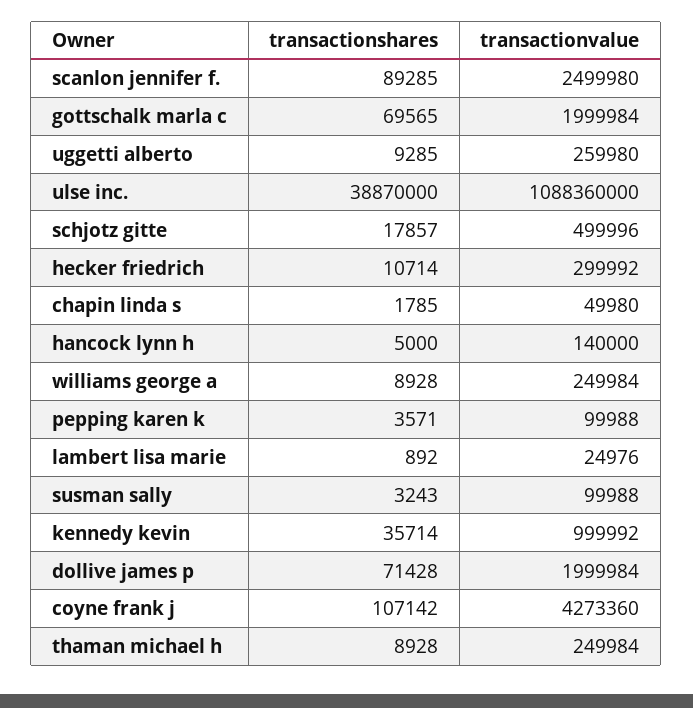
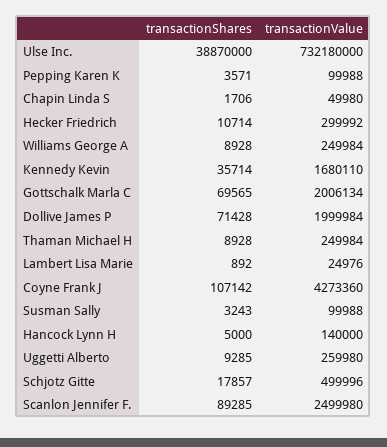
transactionvalue, gottschalk marla c: 1999984 -> 2006134
transactionvalue, ulse inc.: 1088360000 -> 732180000
transactionshares, chapin linda s: 1785 -> 1706
transactionvalue, kennedy kevin: 999992 -> 1680110

